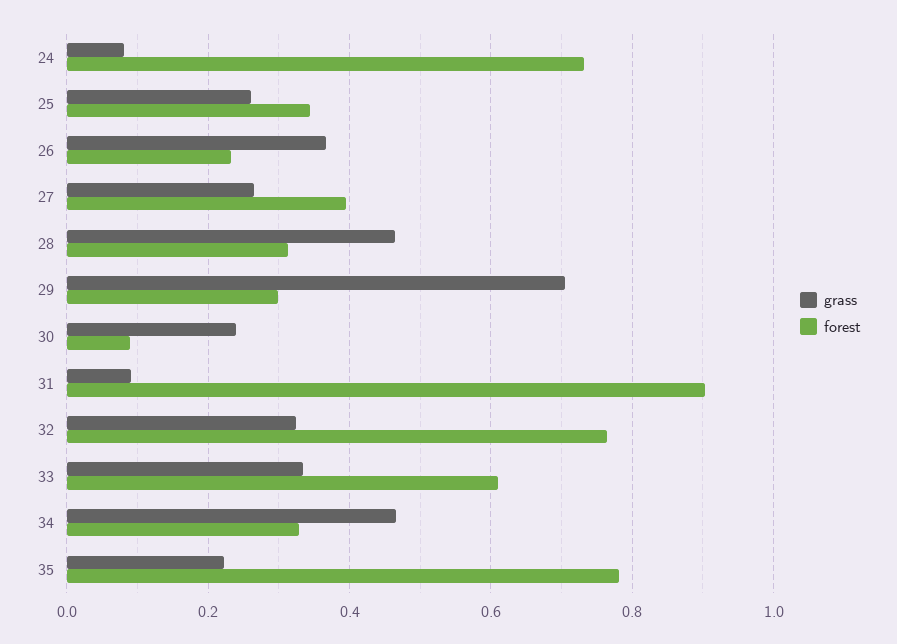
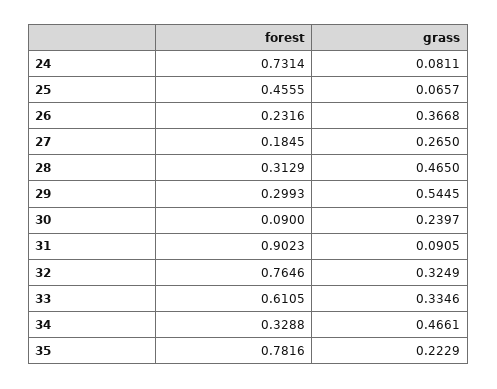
grass, 25: 0.26 -> 0.0657
forest, 25: 0.34 -> 0.4555
forest, 27: 0.4 -> 0.1845
grass, 29: 0.7 -> 0.5445

